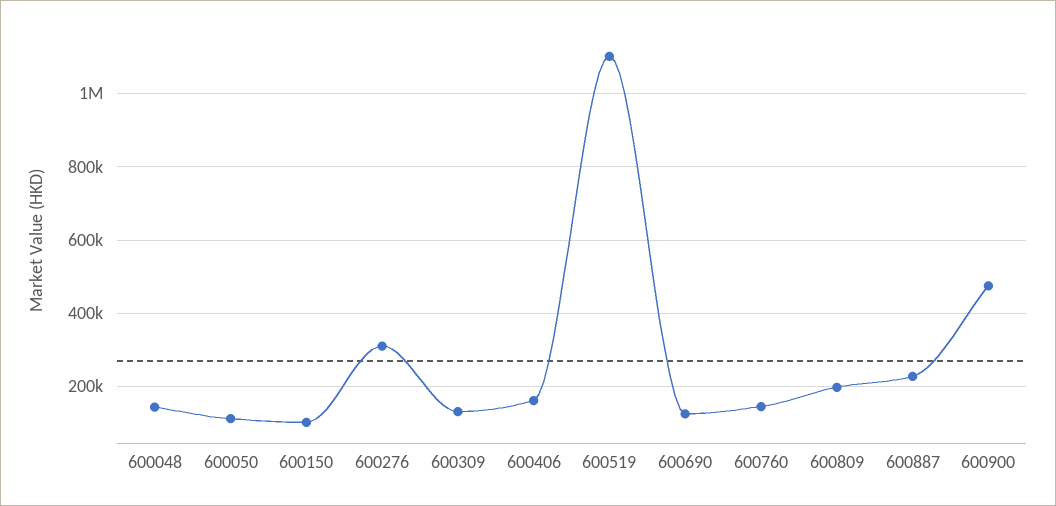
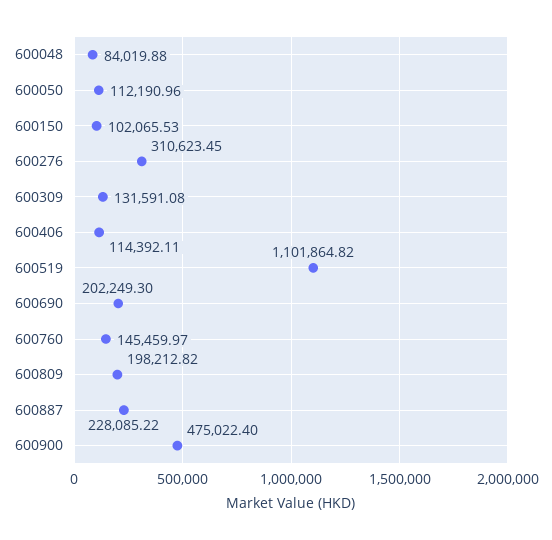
600048: 140000 -> 84019.88
600406: 160000 -> 114392.11
600690: 120000 -> 202249.3

